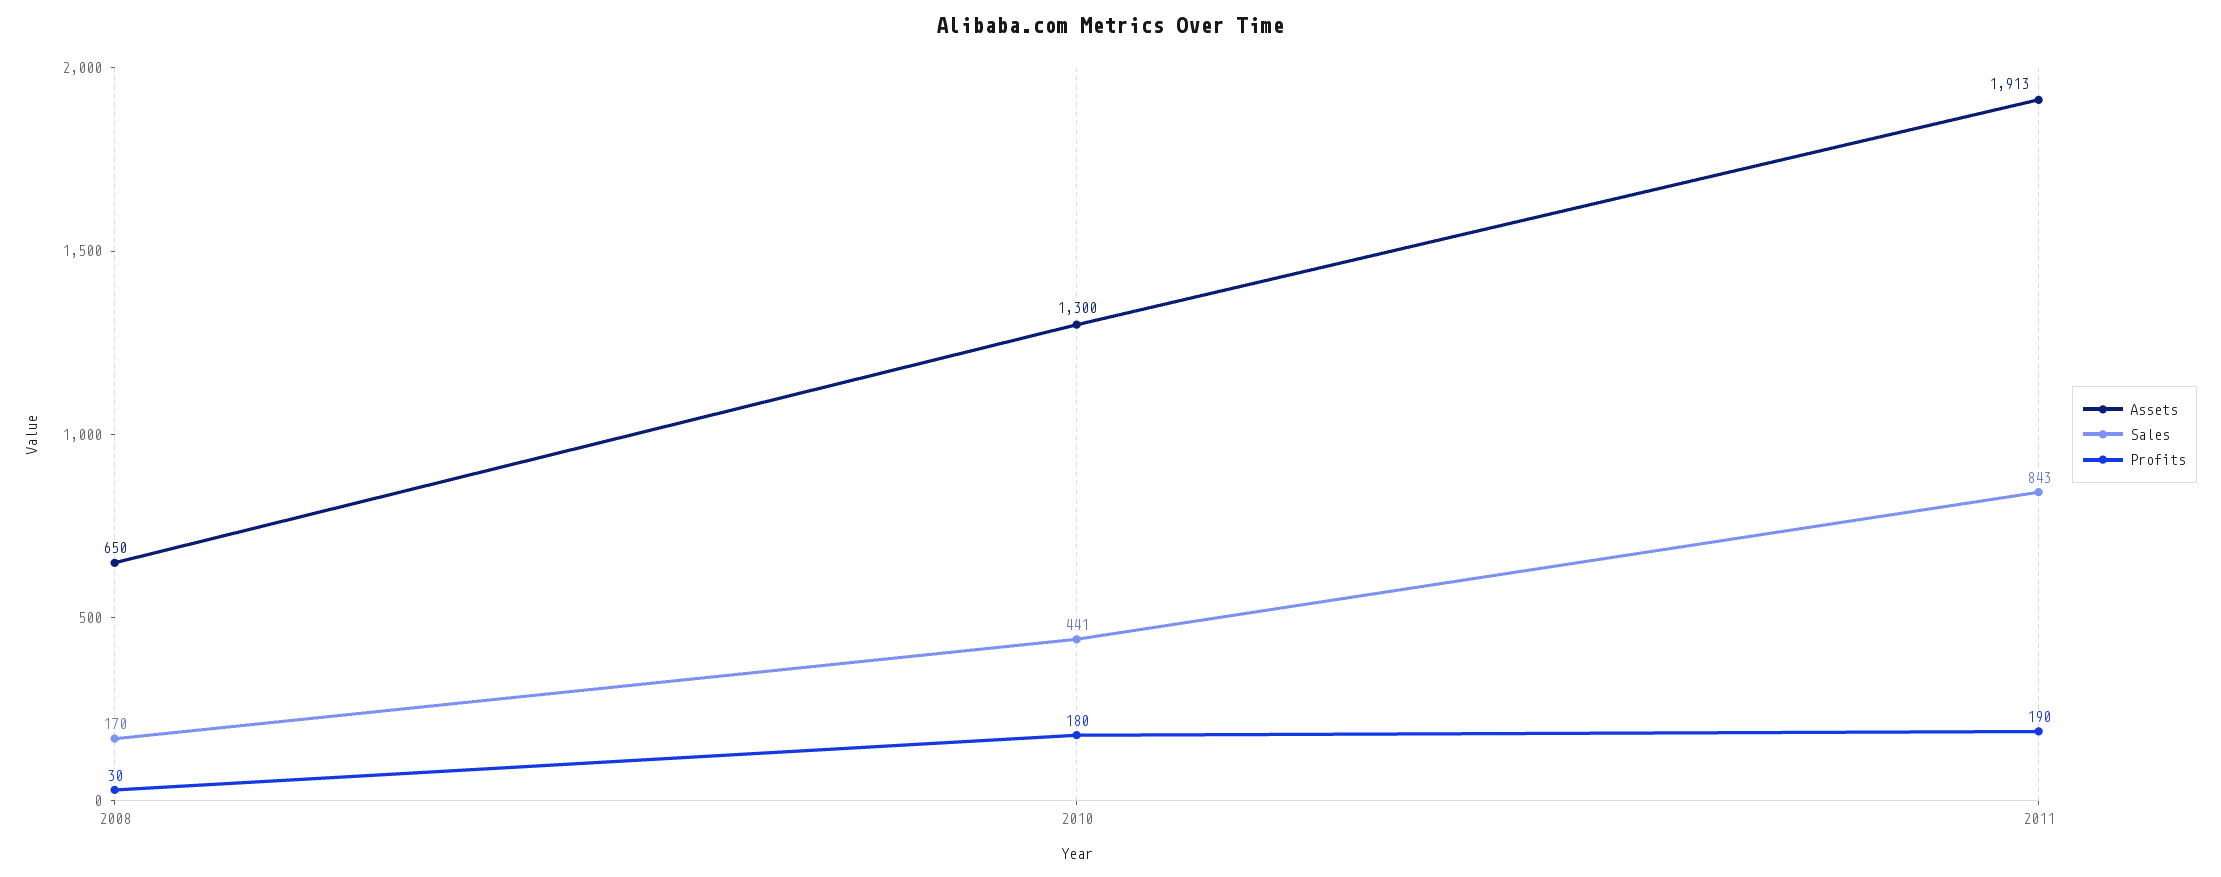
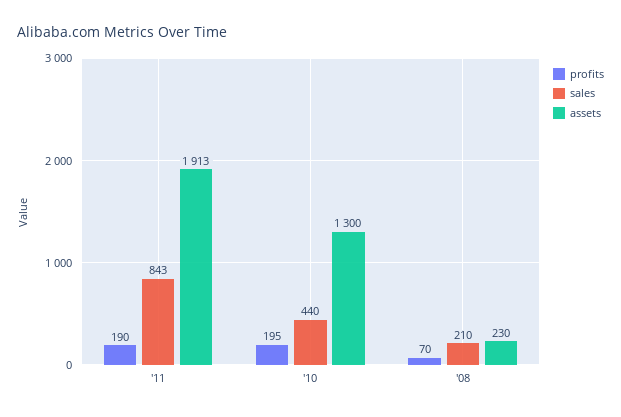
Assets, 2008: 650 -> 230
Sales, 2008: 170 -> 210
Profits, 2008: 30 -> 70
Sales, 2010: 441 -> 440
Profits, 2010: 180 -> 195

